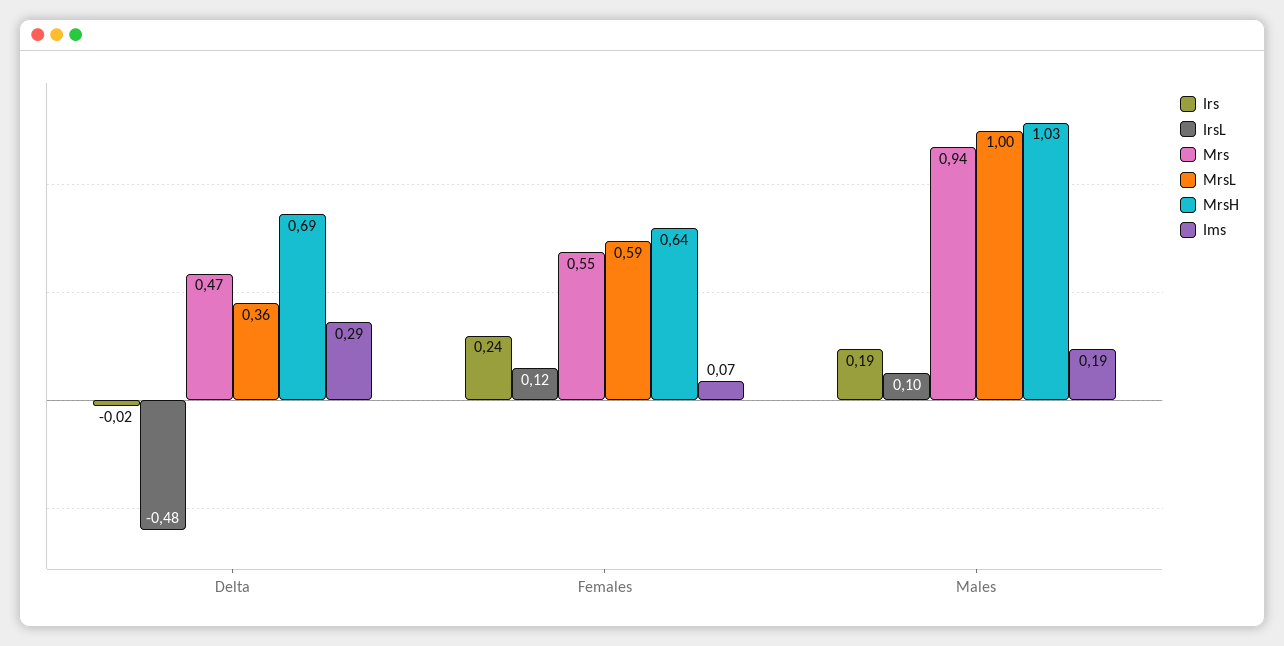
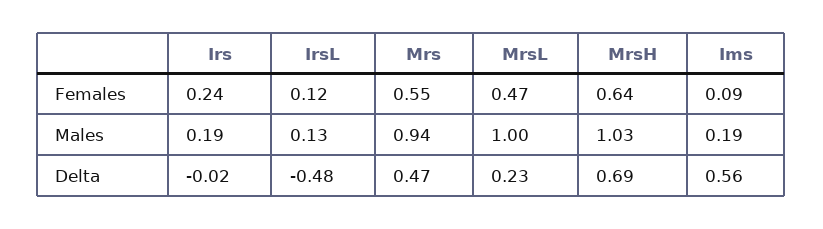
MrsL, Delta: 0.36 -> 0.23
Ims, Delta: 0.29 -> 0.56
MrsL, Females: 0.59 -> 0.47
Ims, Females: 0.07 -> 0.09
IrsL, Males: 0.1 -> 0.13

